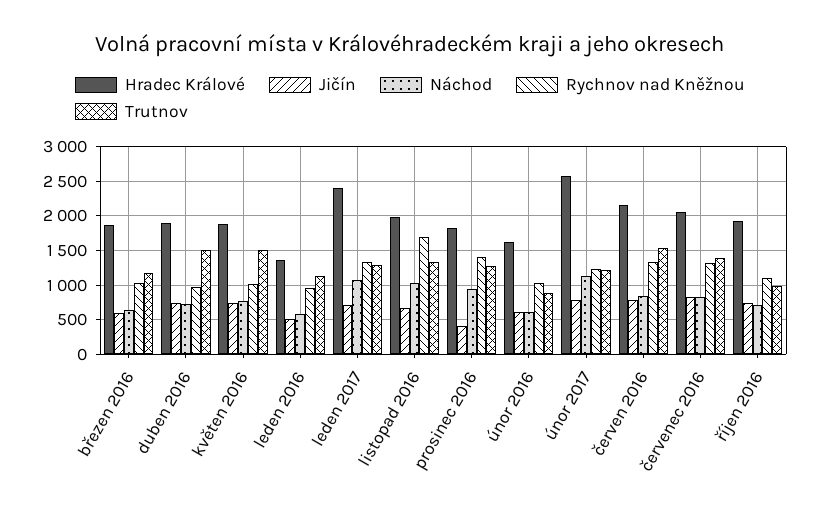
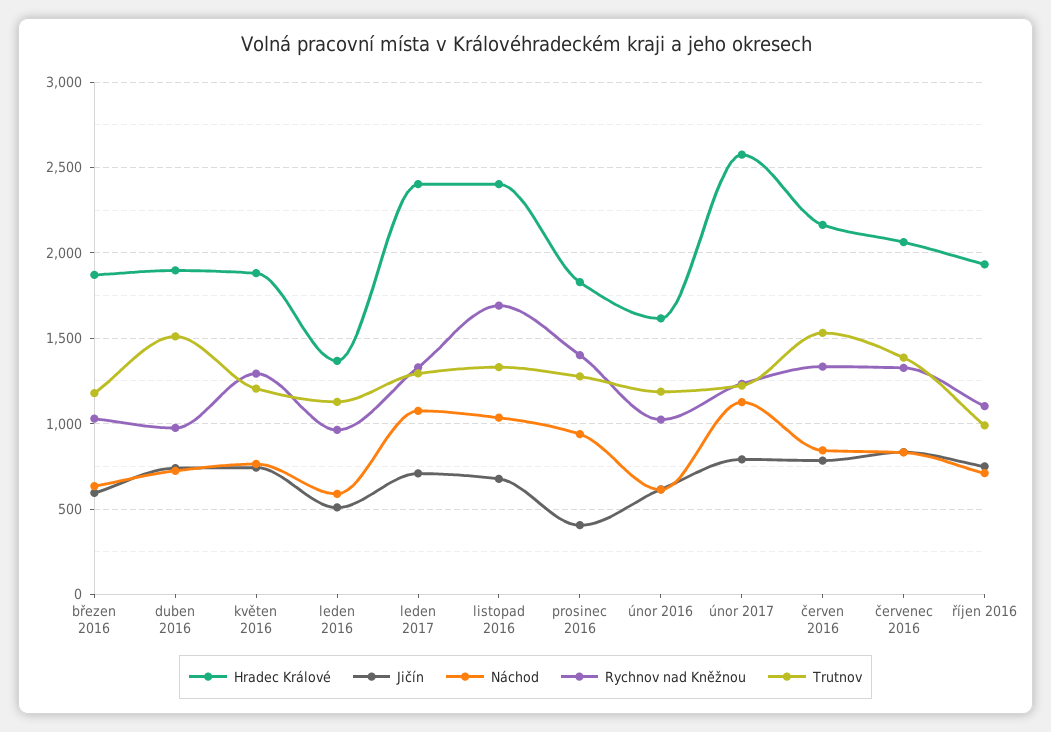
Rychnov nad Kněžnou, květen 2016: 1000 -> 1300
Trutnov, květen 2016: 1500 -> 1200
Hradec Králové, listopad 2016: 2000 -> 2400
Trutnov, únor 2016: 900 -> 1200

